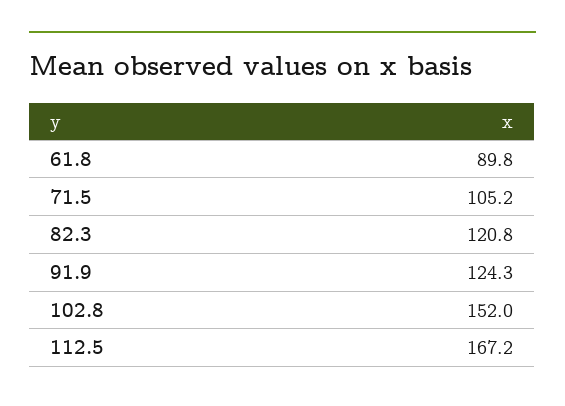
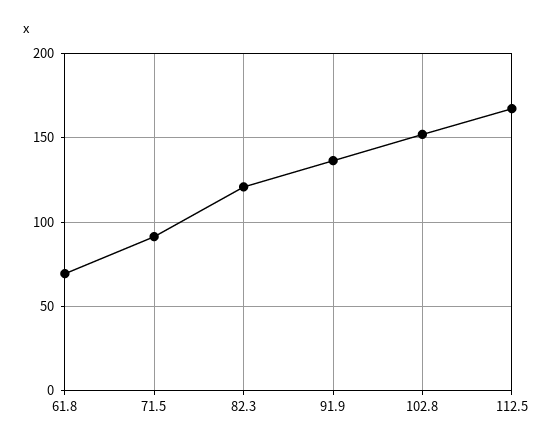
61.8: 89.8 -> 70
71.5: 105.2 -> 90
91.9: 124.3 -> 135

